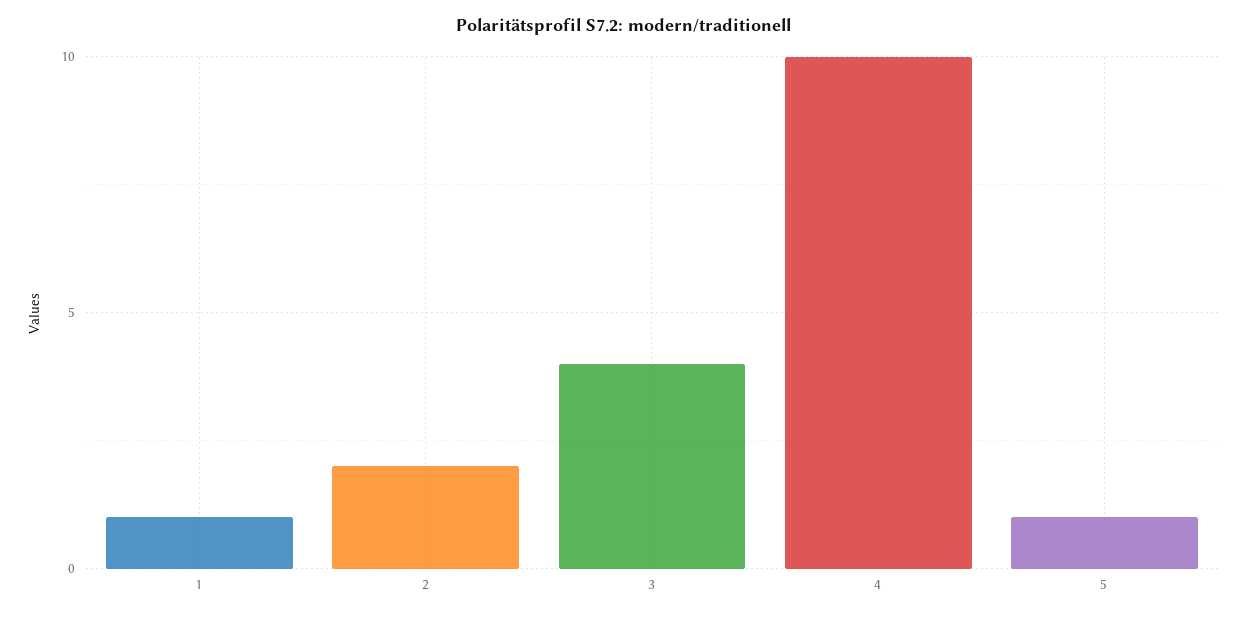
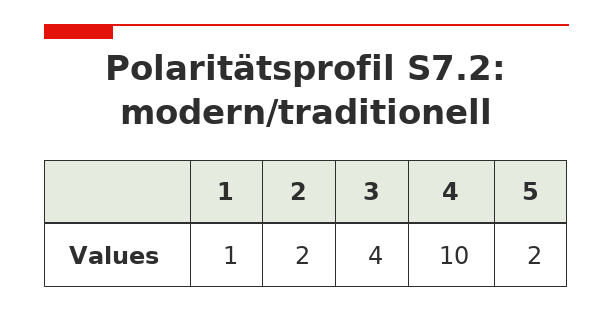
5: 1 -> 2

